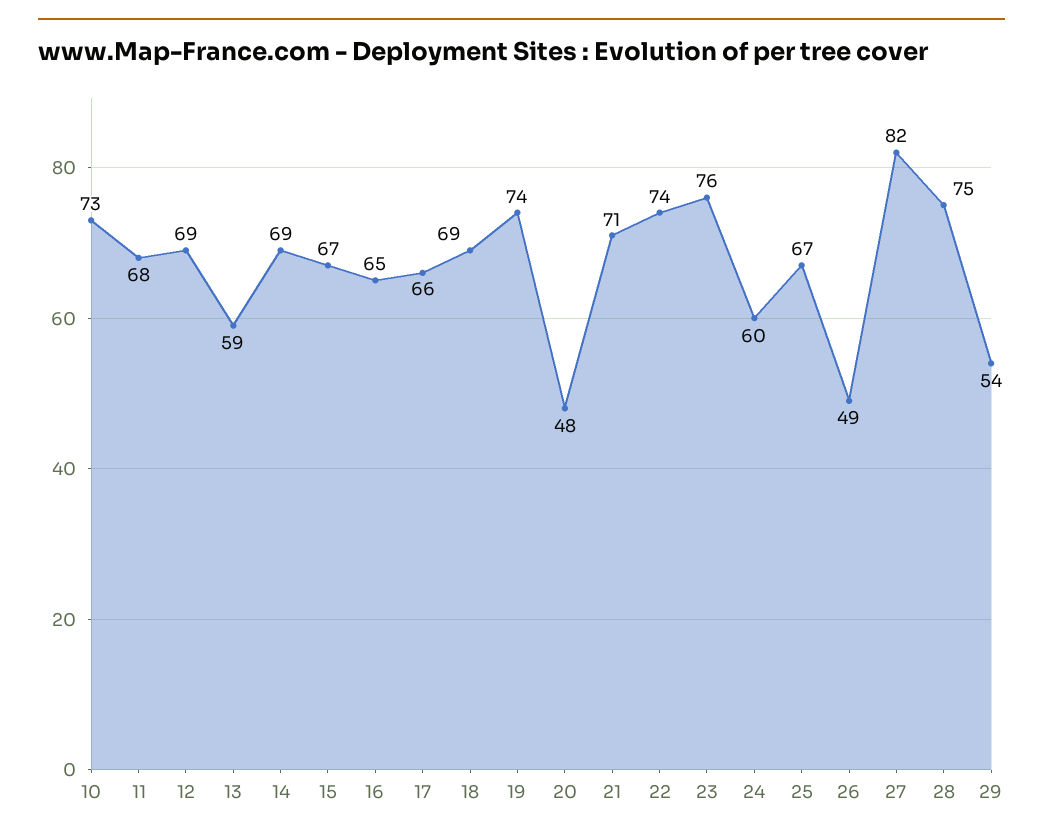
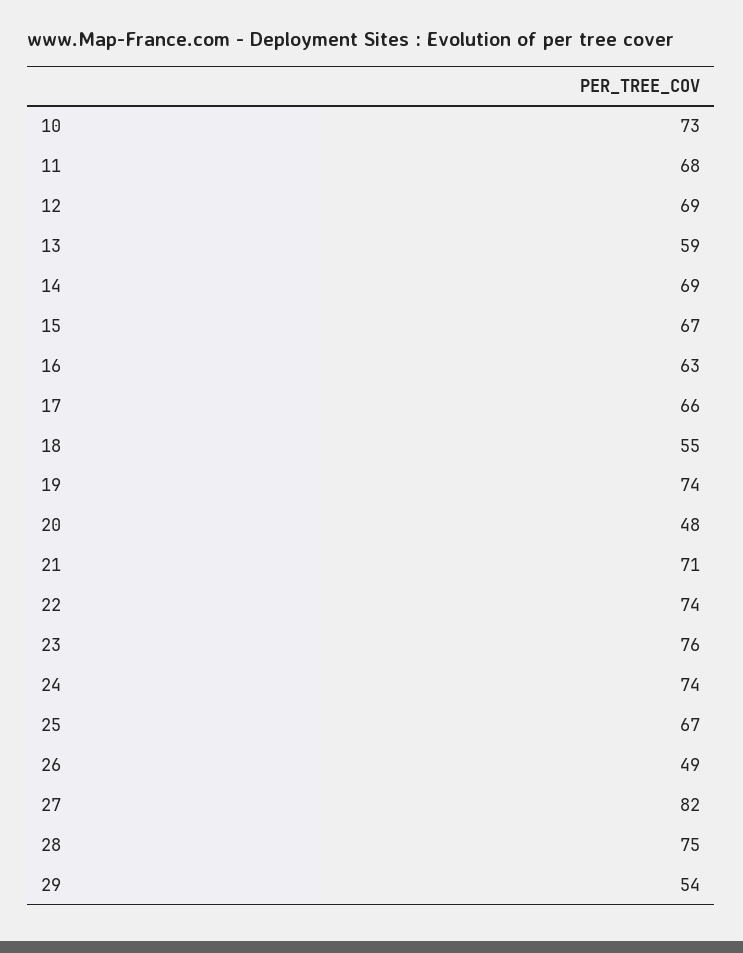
16: 65 -> 63
18: 69 -> 55
24: 60 -> 74

